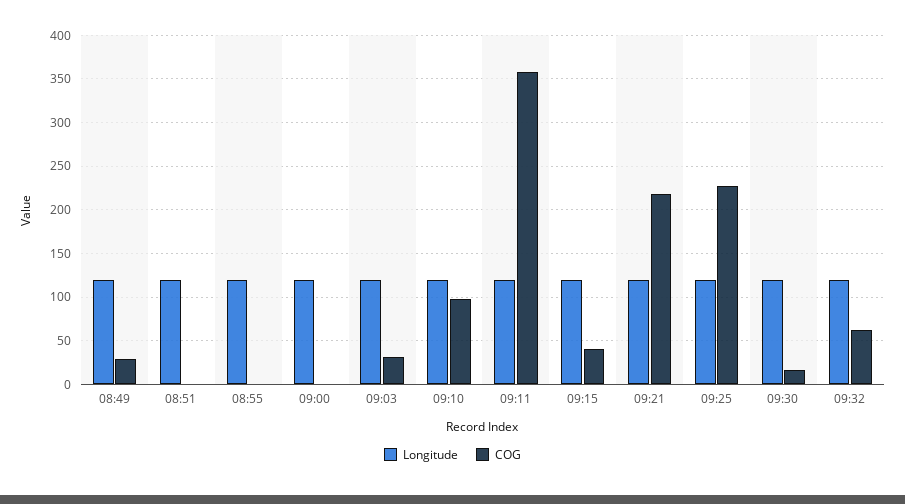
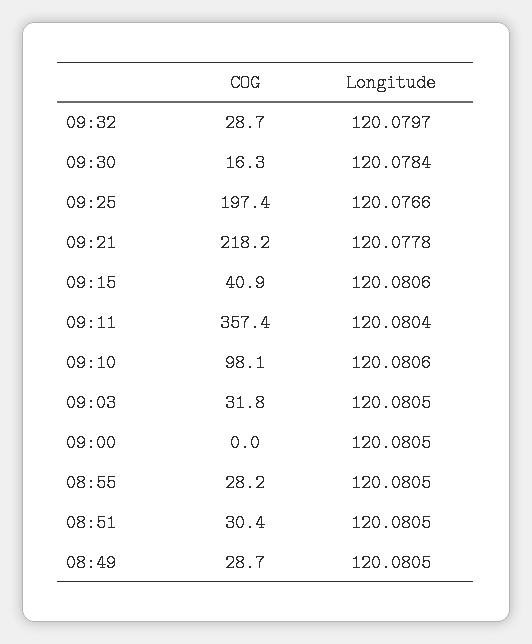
COG, 08:51: 0 -> 30.4
COG, 08:55: 0 -> 28.2
COG, 09:25: 230 -> 197.4
COG, 09:32: 60 -> 28.7

